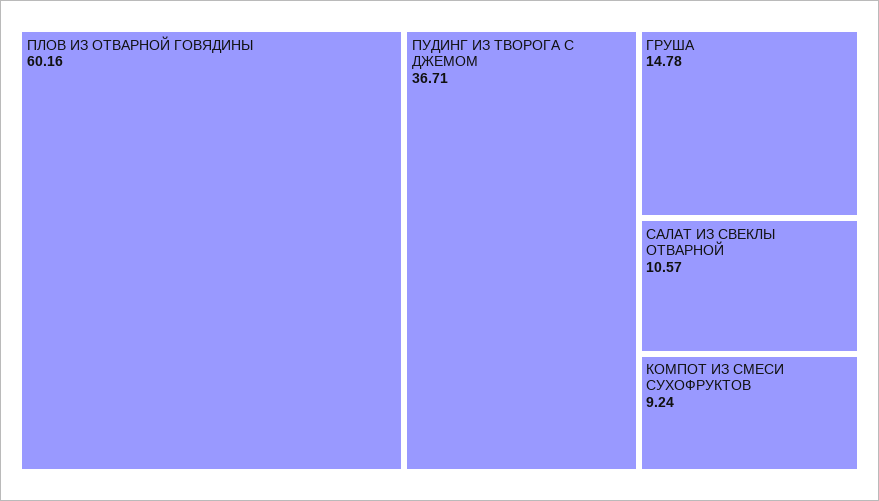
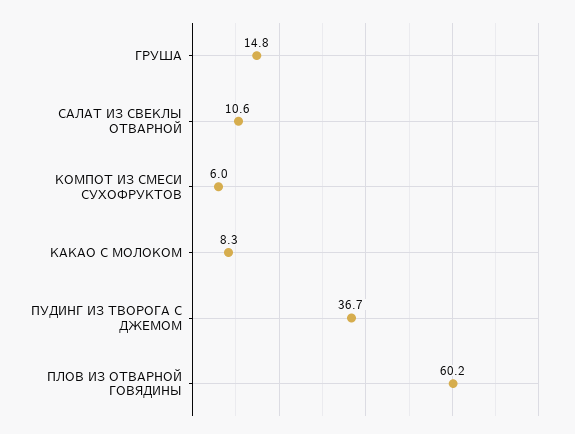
КОМПОТ ИЗ СМЕСИ СУХОФРУКТОВ: 9.24 -> 6
КАКАО С МОЛОКОМ: none -> 8.3

